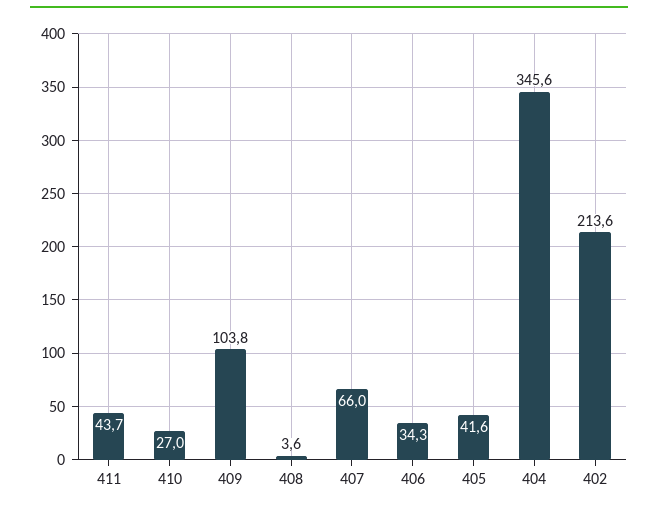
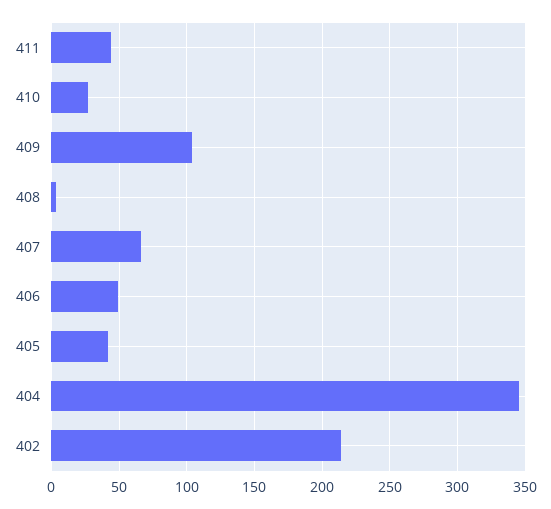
406: 34.3 -> 50

